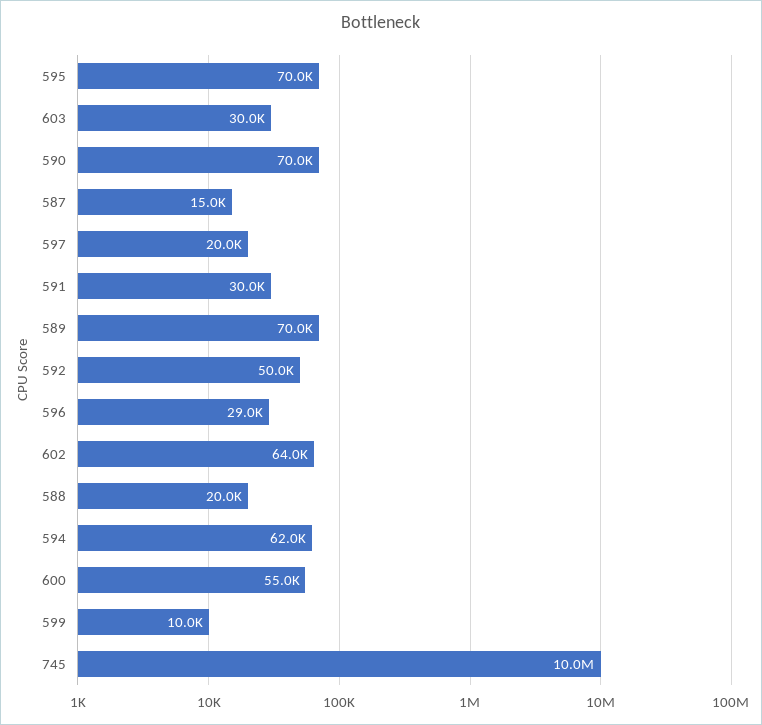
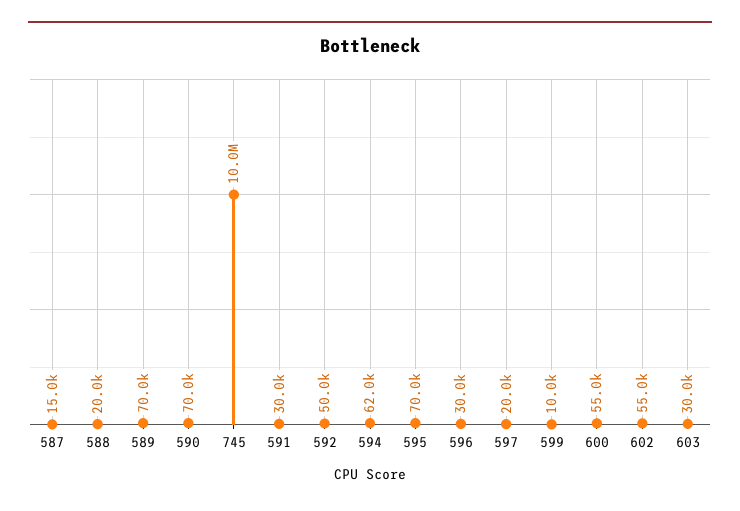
596: 29000 -> 30000
602: 64000 -> 55000

